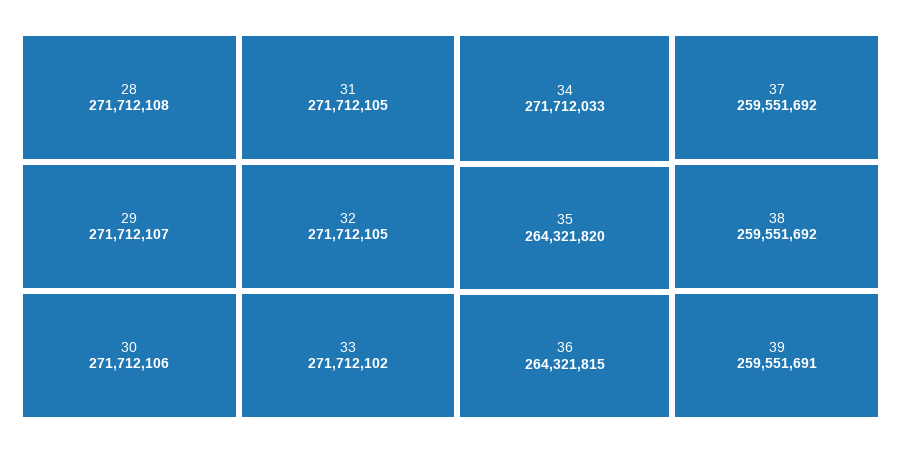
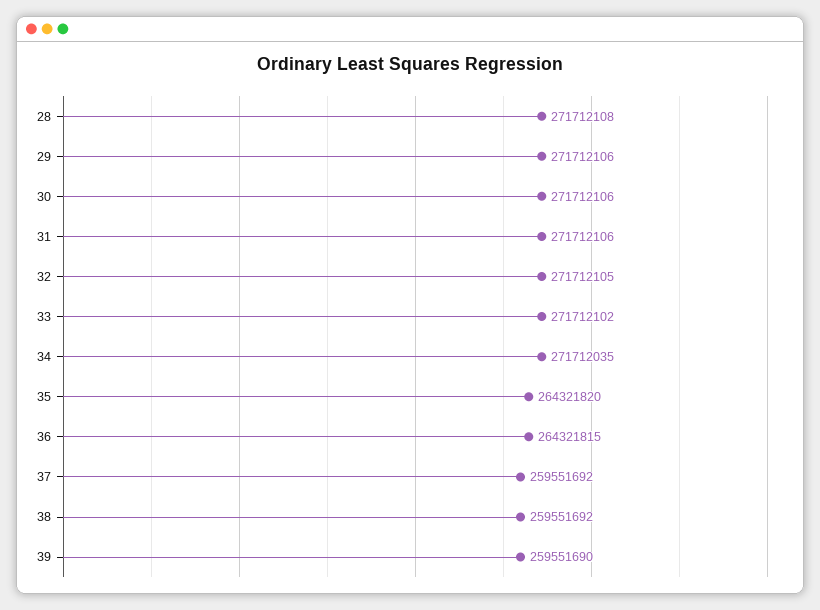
29: 271712107 -> 271712106
31: 271712105 -> 271712106
34: 271712033 -> 271712035
39: 259551691 -> 259551690

